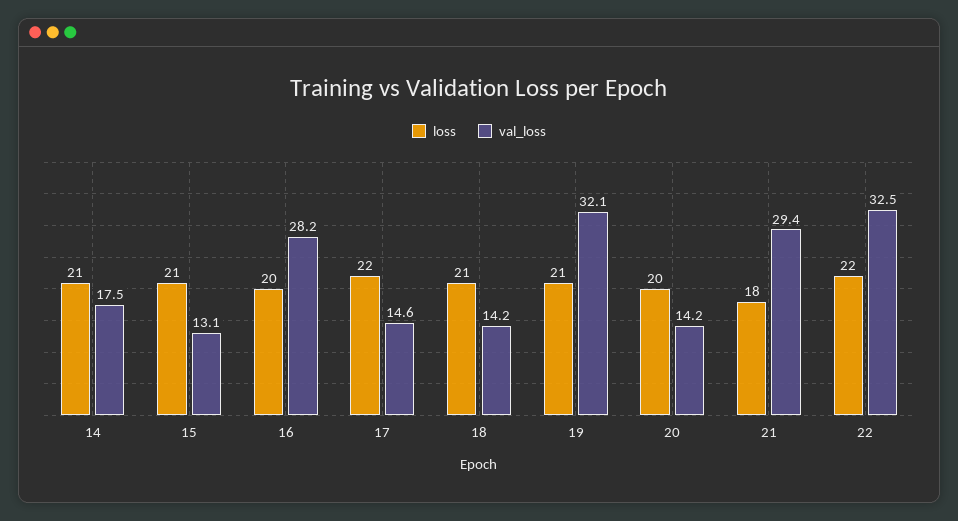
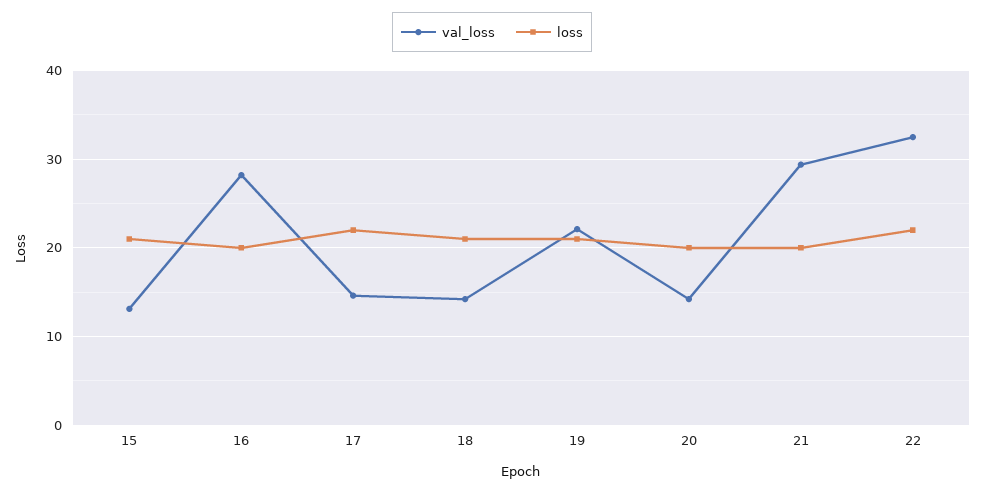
loss, 14: 21 -> none
val_loss, 14: 17.5 -> none
val_loss, 19: 32.1 -> 22
loss, 21: 18 -> 20

